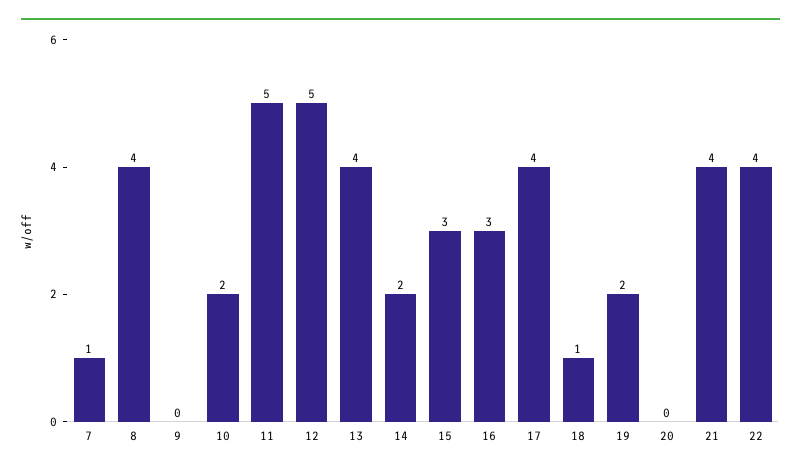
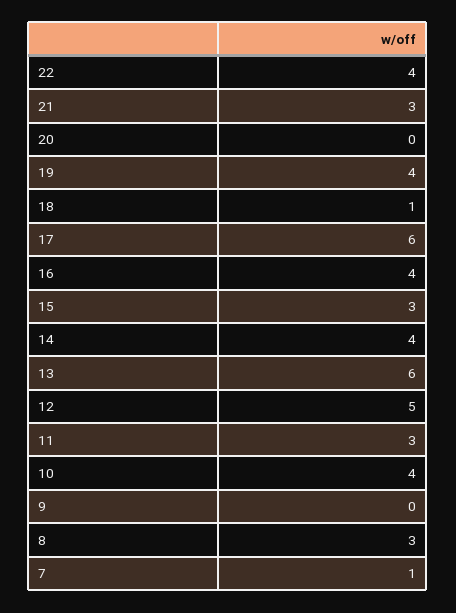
8: 4 -> 3
10: 2 -> 4
11: 5 -> 3
13: 4 -> 6
14: 2 -> 4
16: 3 -> 4
17: 4 -> 6
19: 2 -> 4
21: 4 -> 3

